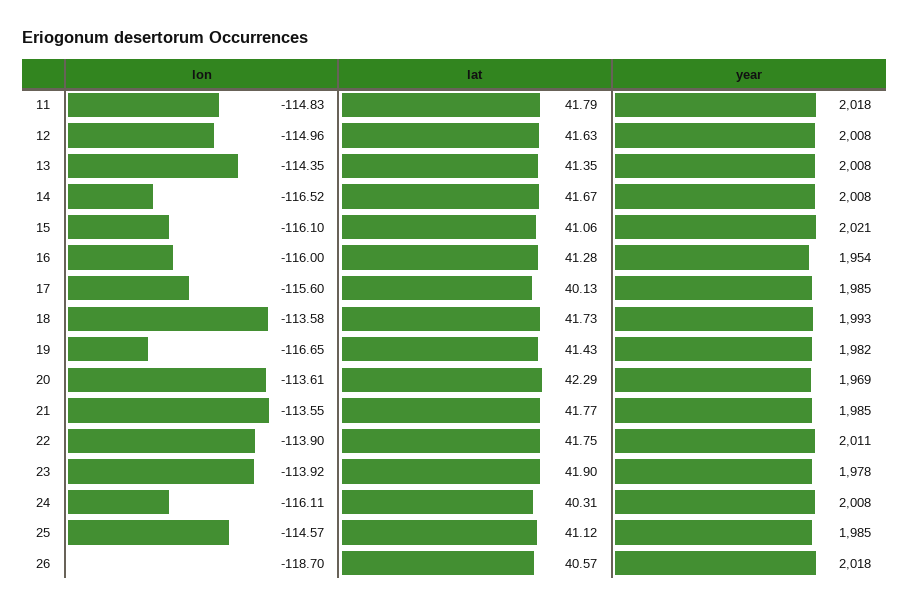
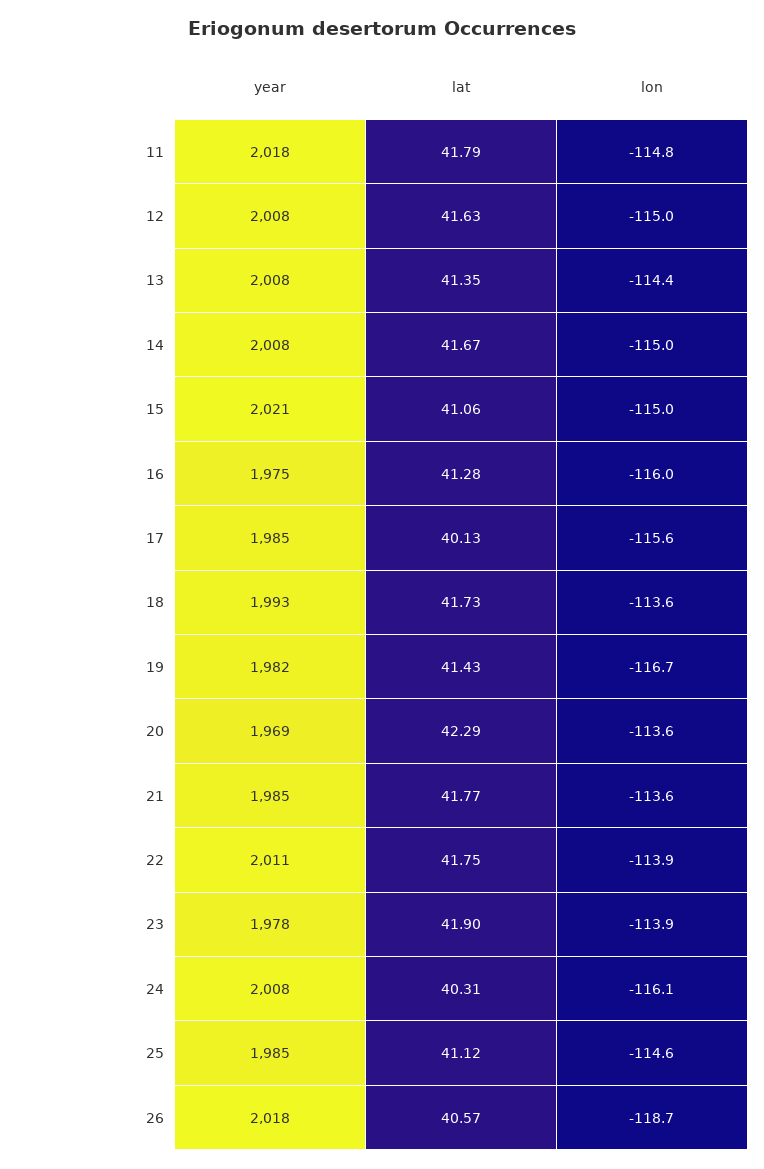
lon, 14: -116.52 -> -115
lon, 15: -116.1 -> -115
year, 16: 1954 -> 1975

